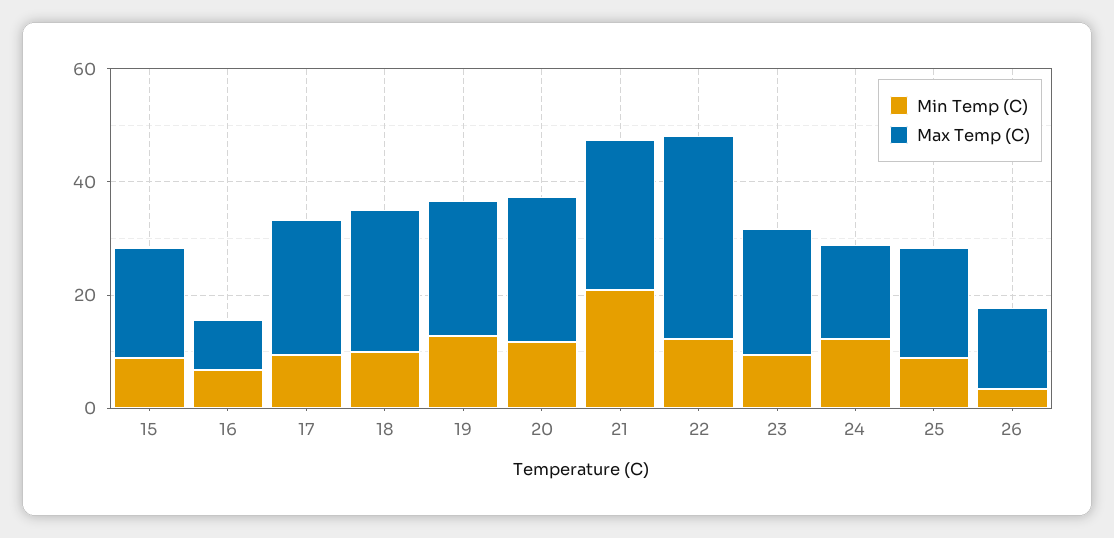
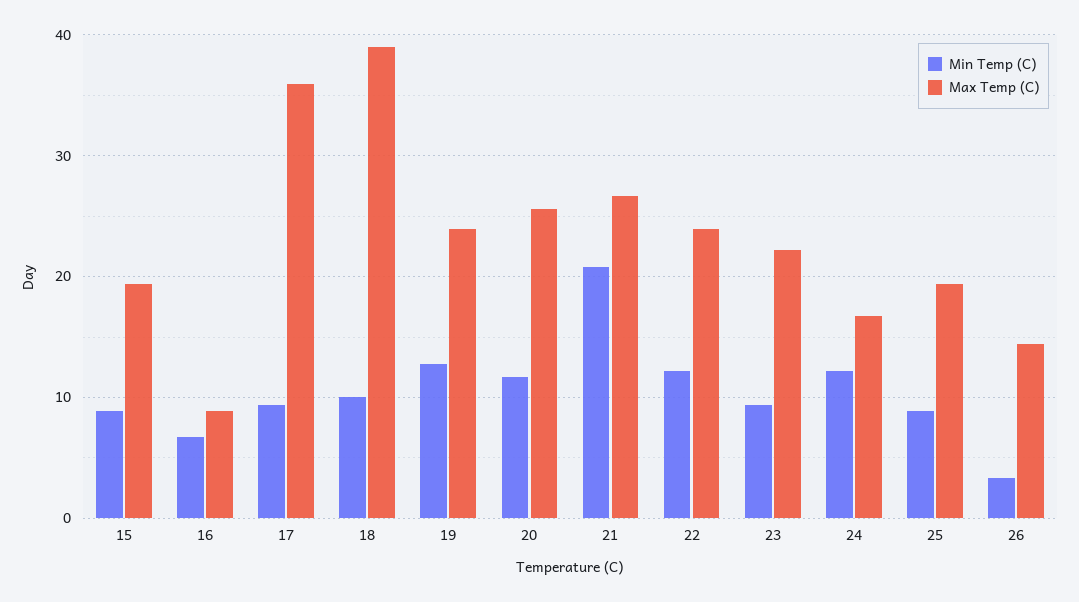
Max Temp (C), 17: 25 -> 36
Max Temp (C), 18: 25 -> 39
Max Temp (C), 22: 35 -> 24

